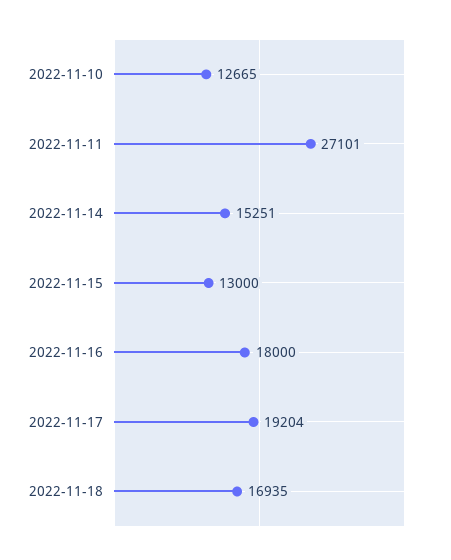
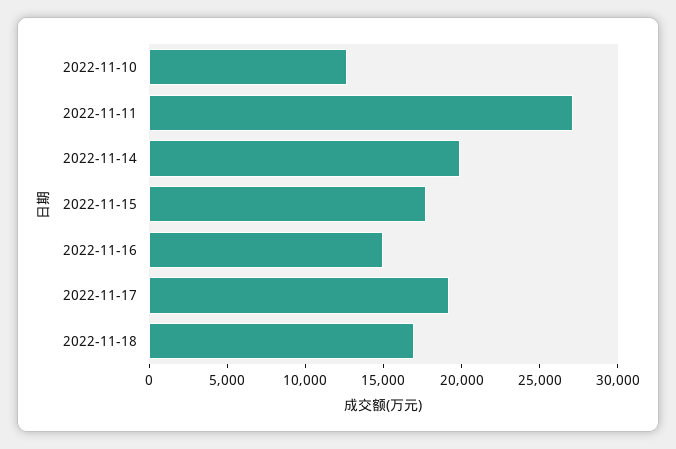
2022-11-14: 15251 -> 20000
2022-11-15: 13000 -> 18000
2022-11-16: 18000 -> 15000

